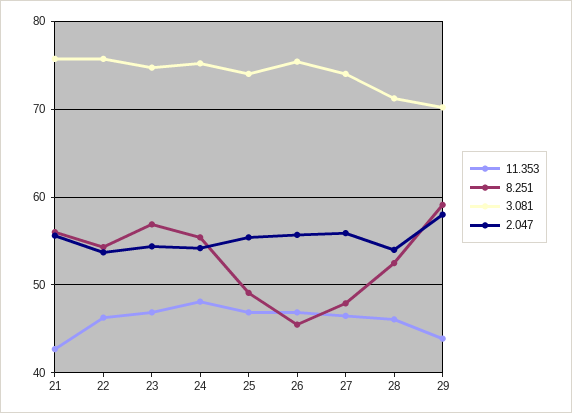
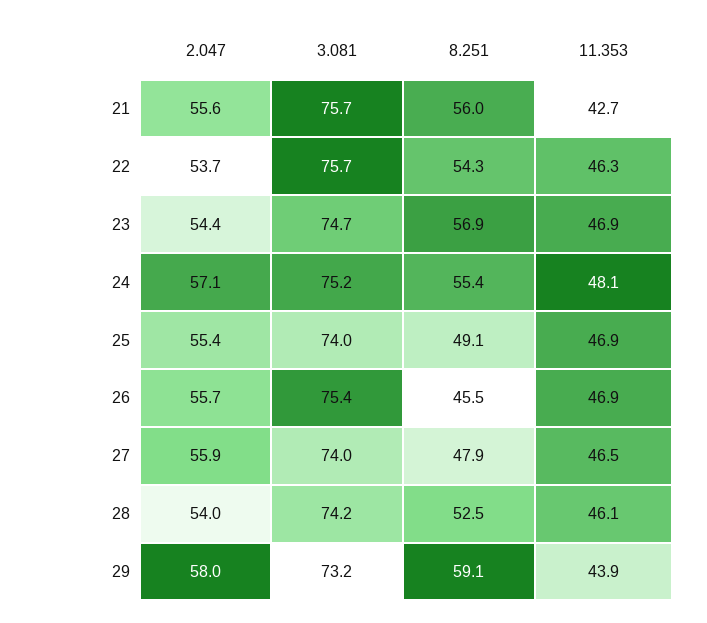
2.047, 24: 54 -> 57.1
3.081, 28: 71 -> 74.2
3.081, 29: 70 -> 73.2

